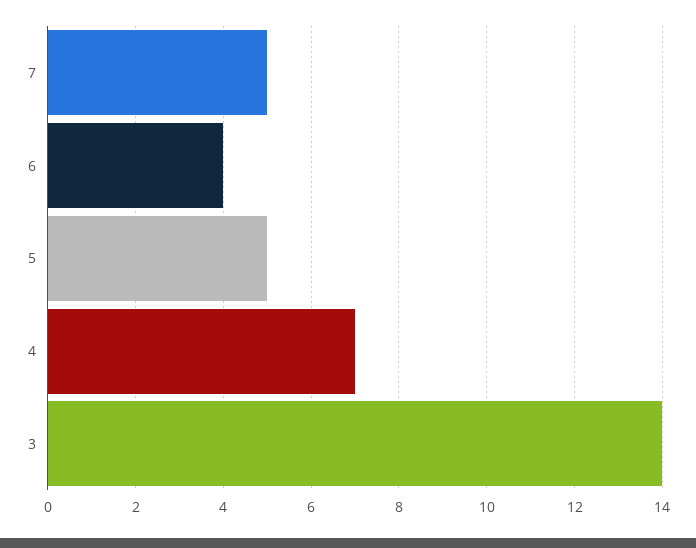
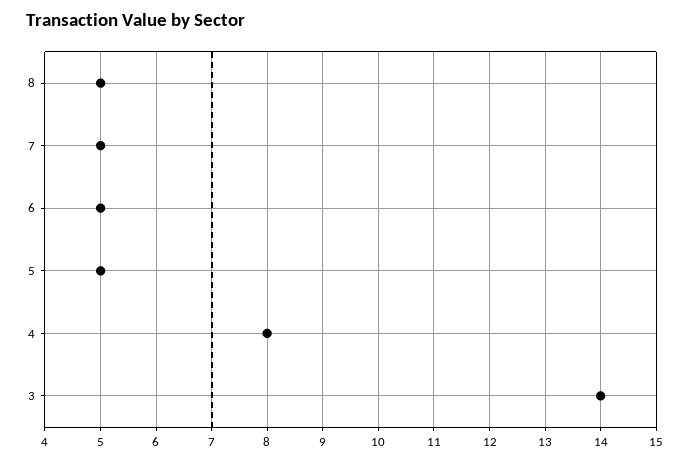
6: 4 -> 5
4: 7 -> 8
8: none -> 5

